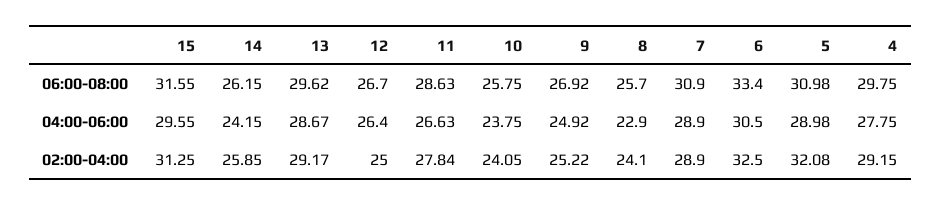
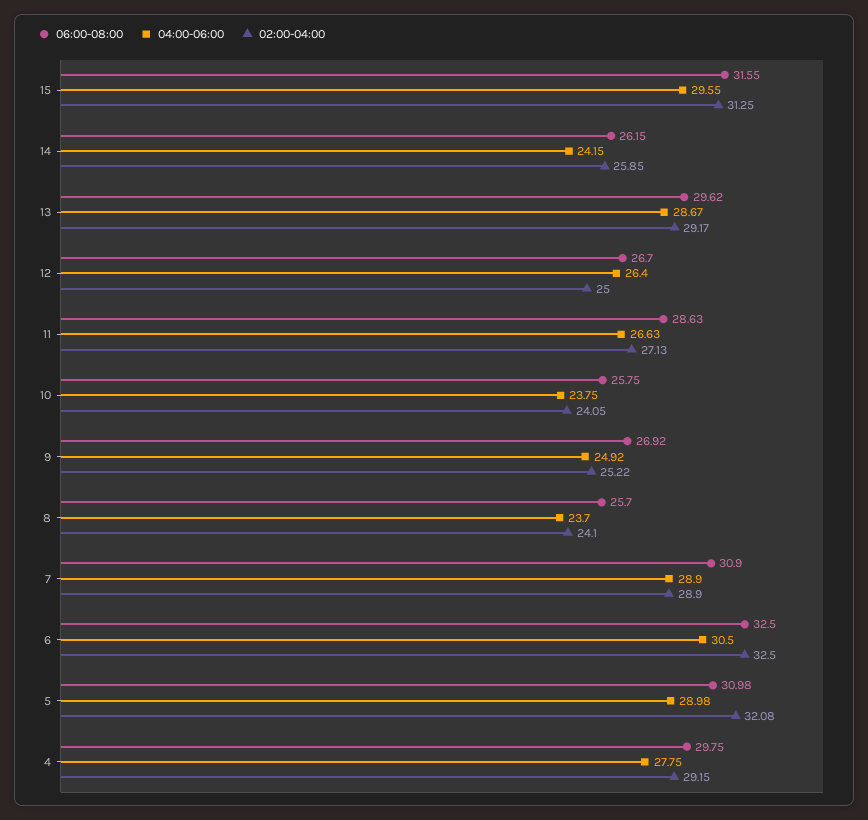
06:00-08:00, 6: 33.4 -> 32.5
04:00-06:00, 8: 22.9 -> 23.7
02:00-04:00, 11: 27.84 -> 27.13

